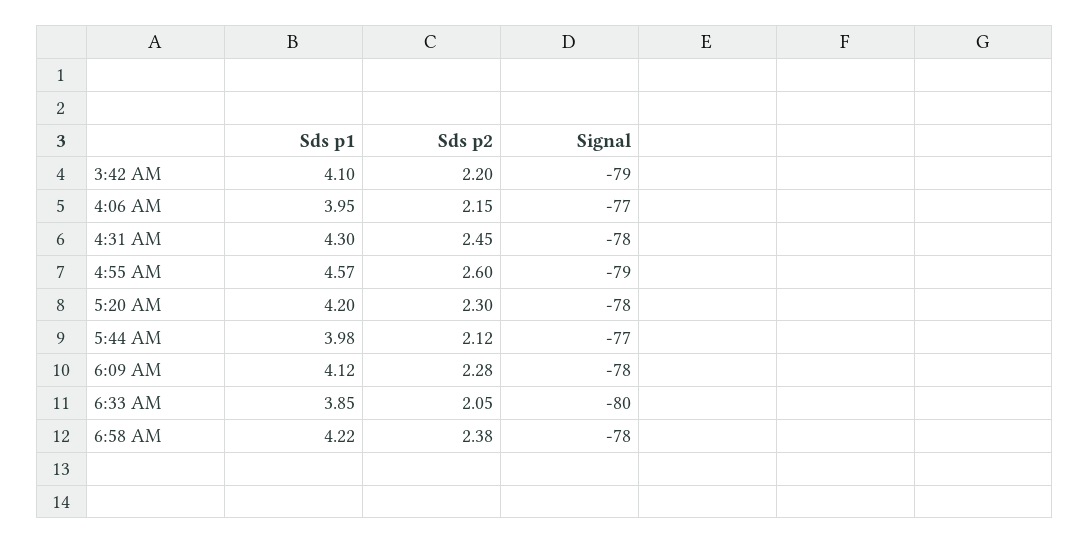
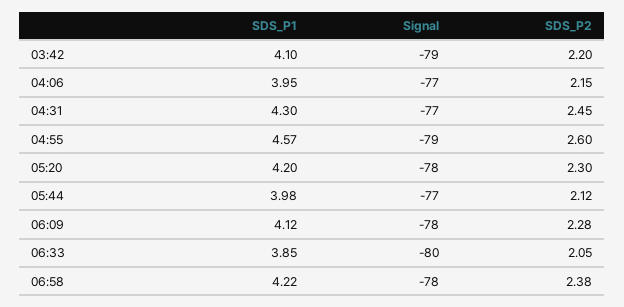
Signal, 4:31 AM: -78 -> -77

